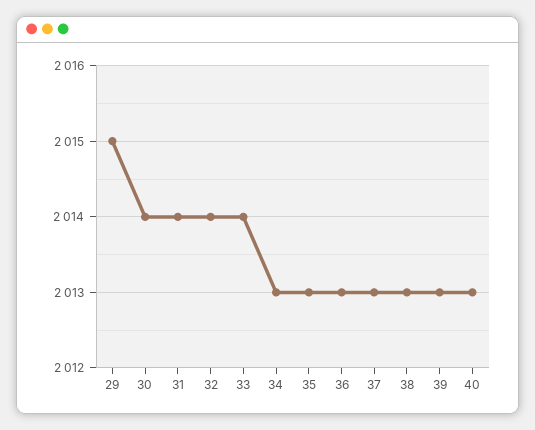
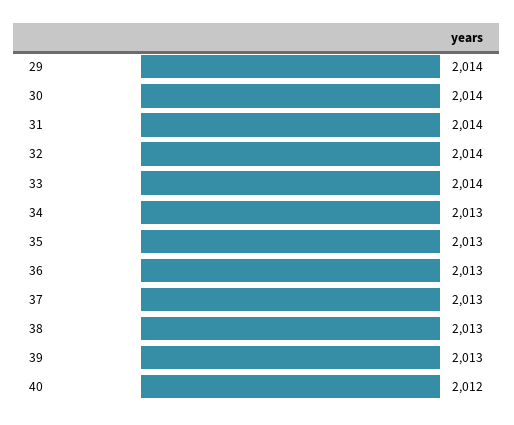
29: 2015 -> 2014
40: 2013 -> 2012

